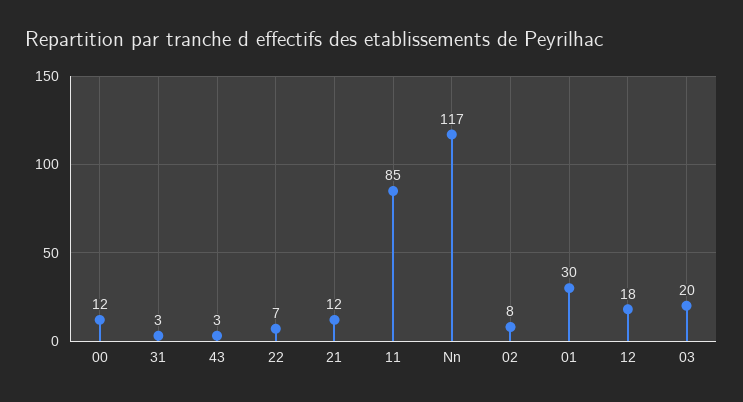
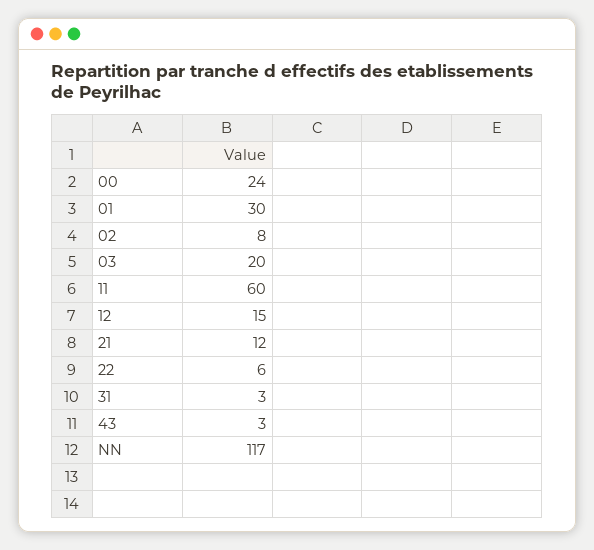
00: 12 -> 24
22: 7 -> 6
11: 85 -> 60
12: 18 -> 15

